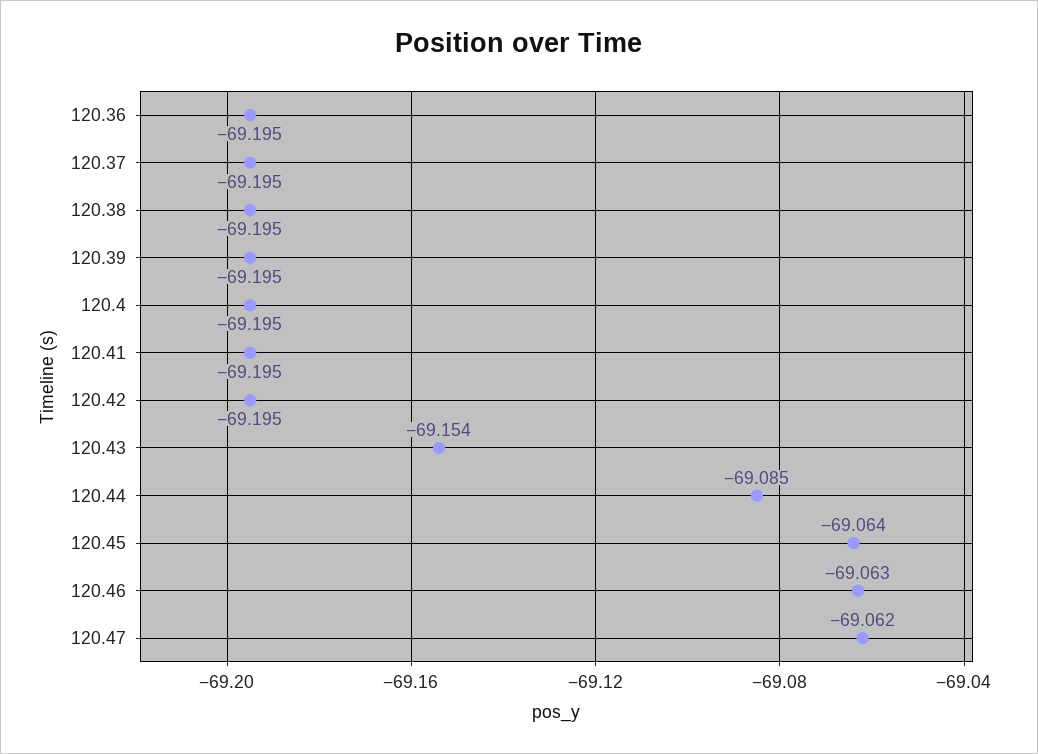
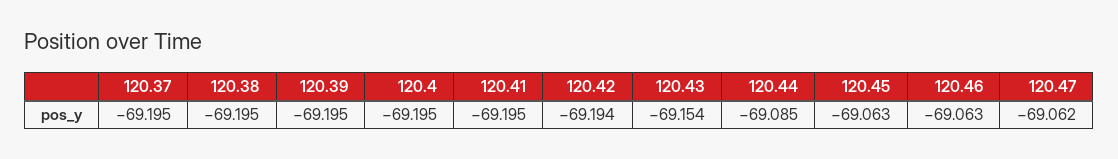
120.36: -69.195 -> none
120.42: -69.195 -> -69.194
120.45: -69.064 -> -69.063

